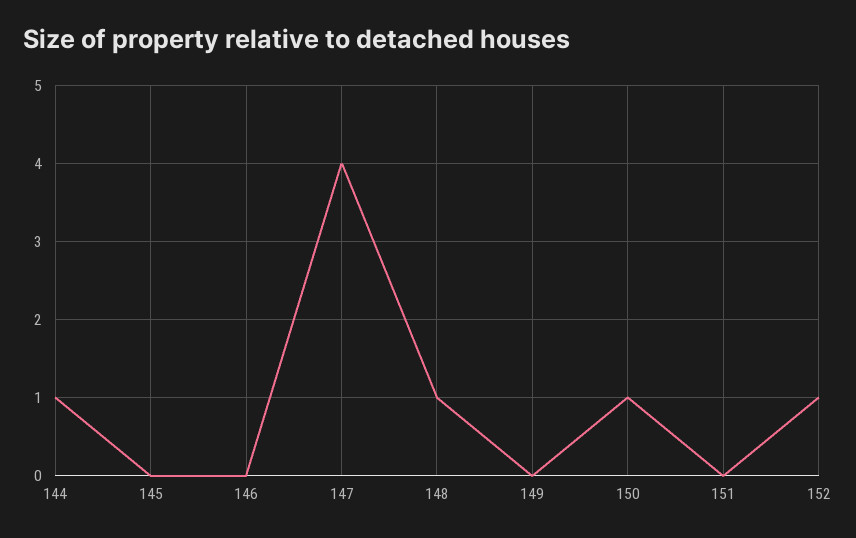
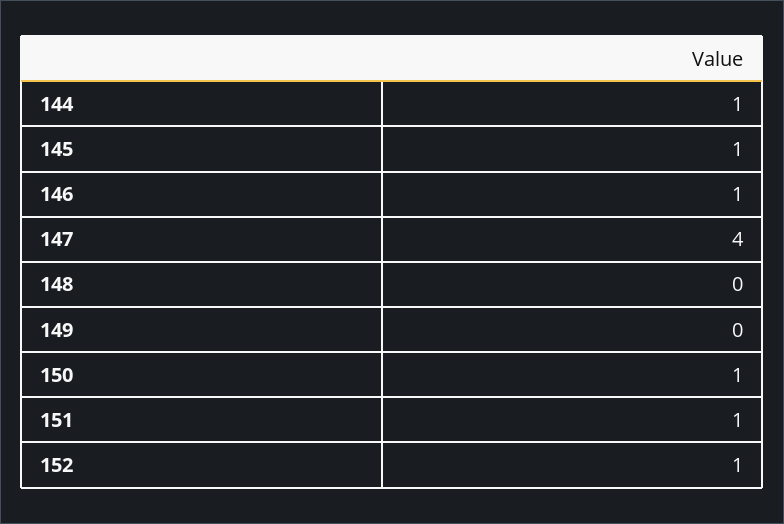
145: 0 -> 1
146: 0 -> 1
148: 1 -> 0
151: 0 -> 1

